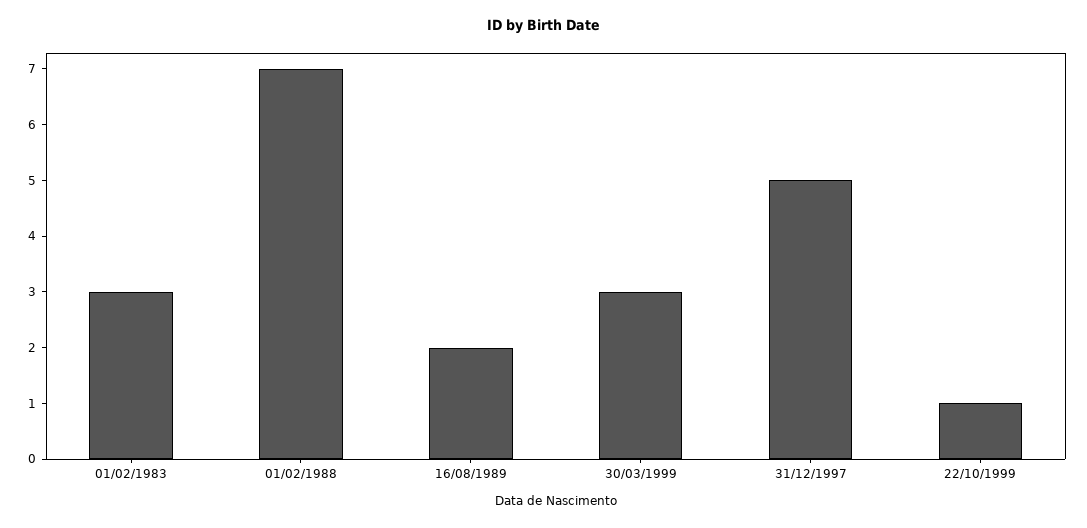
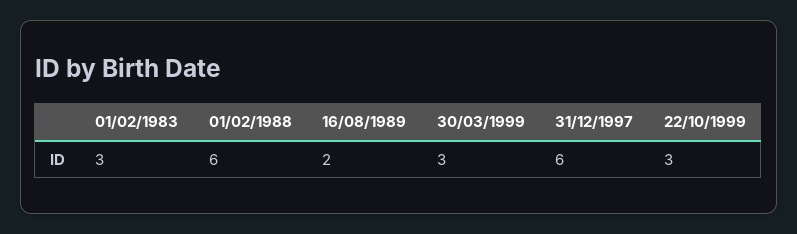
01/02/1988: 7 -> 6
31/12/1997: 5 -> 6
22/10/1999: 1 -> 3

